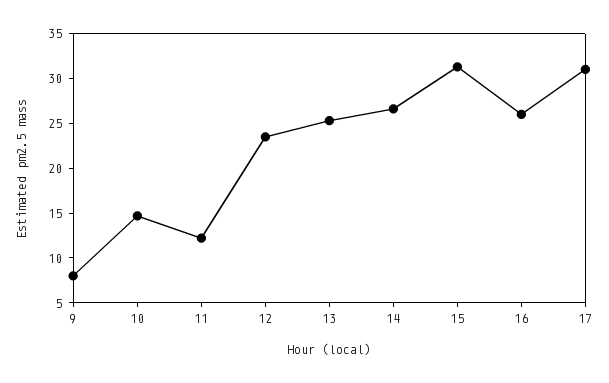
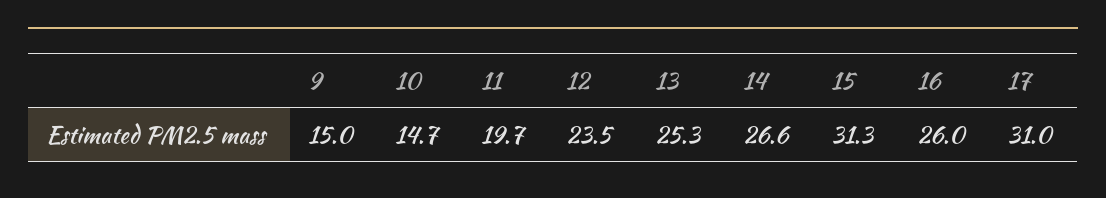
9: 8 -> 15
11: 12 -> 19.7

